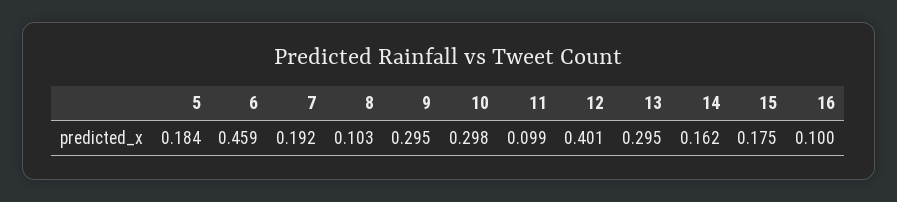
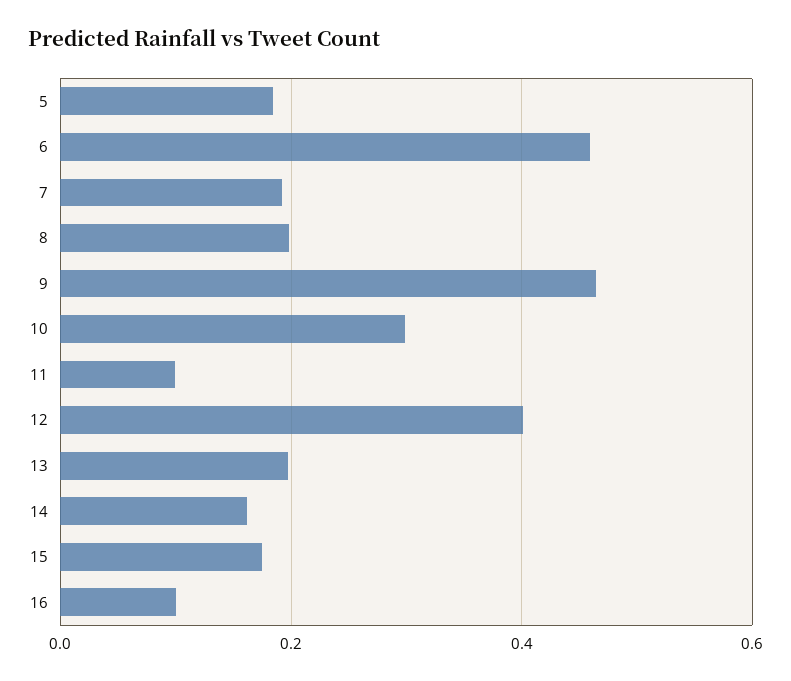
8: 0.103 -> 0.2
9: 0.295 -> 0.46
13: 0.295 -> 0.2

